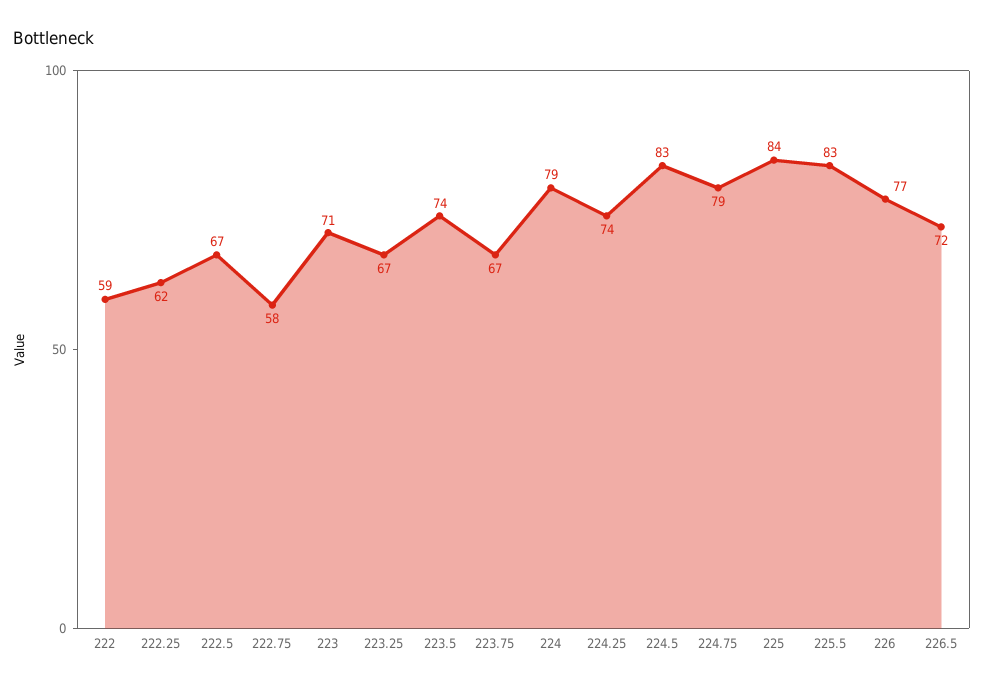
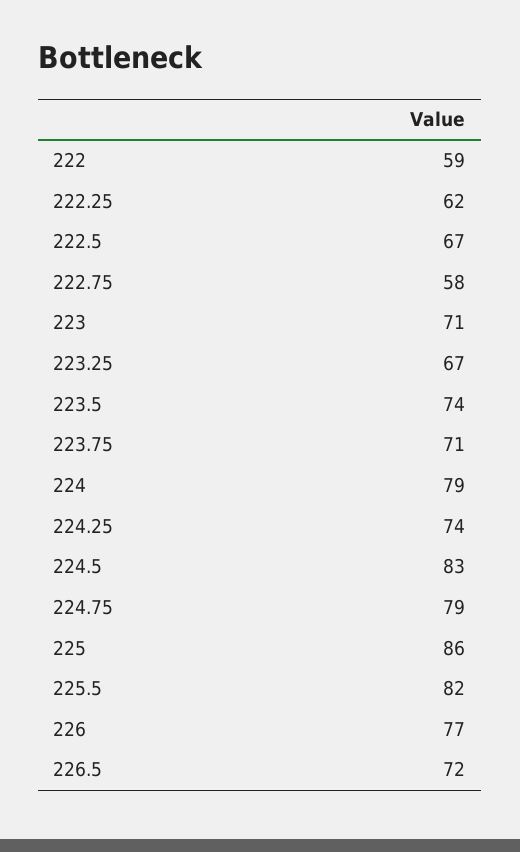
223.75: 67 -> 71
225: 84 -> 86
225.5: 83 -> 82

